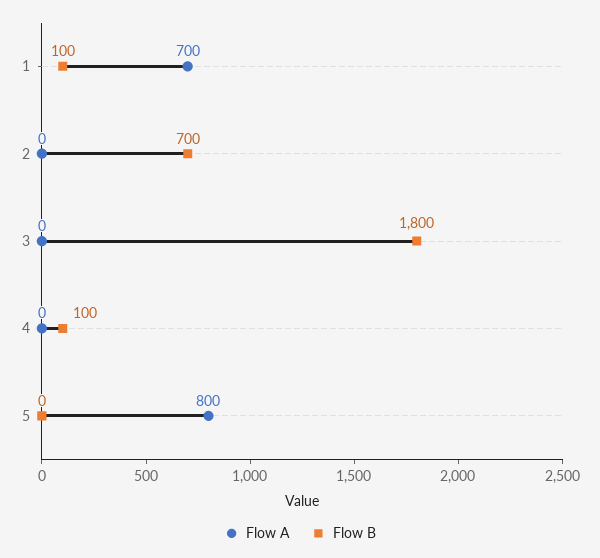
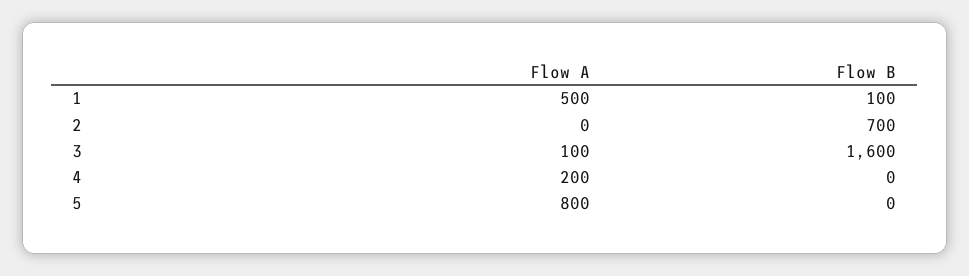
Flow A, 1: 700 -> 500
Flow A, 3: 0 -> 100
Flow B, 3: 1800 -> 1600
Flow A, 4: 0 -> 200
Flow B, 4: 100 -> 0

